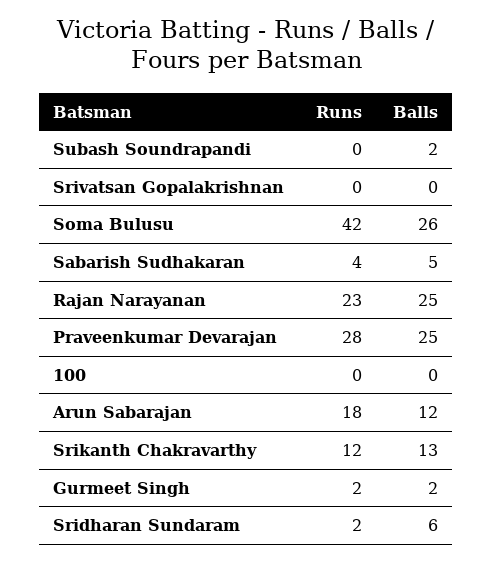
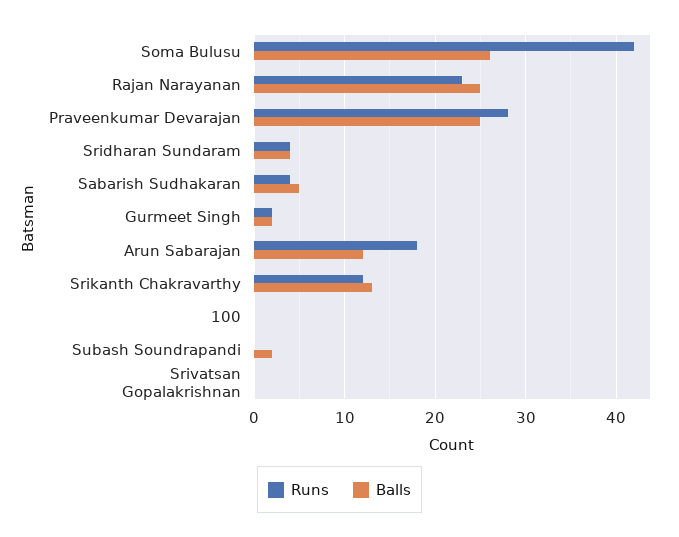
Runs, Sridharan Sundaram: 2 -> 4
Balls, Sridharan Sundaram: 6 -> 4

